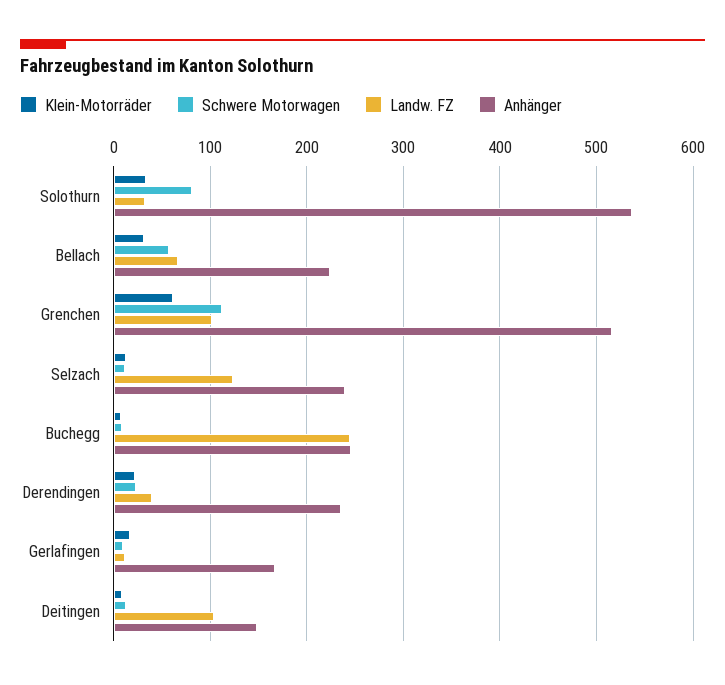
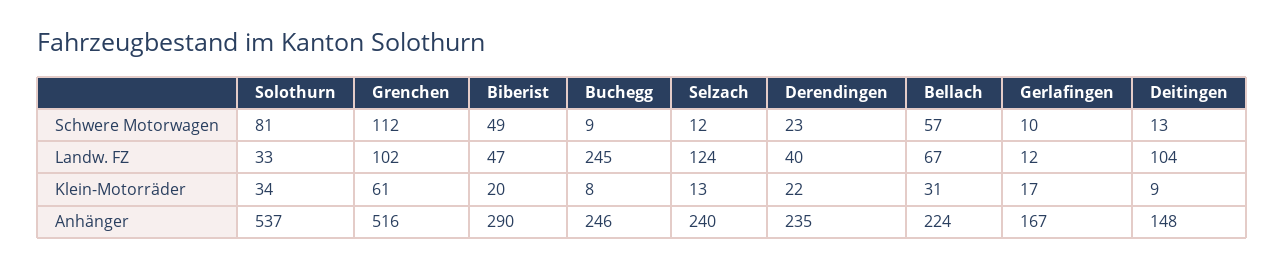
Schwere Motorwagen, Biberist: none -> 49
Landw. FZ, Biberist: none -> 47
Klein-Motorräder, Biberist: none -> 20
Anhänger, Biberist: none -> 290

